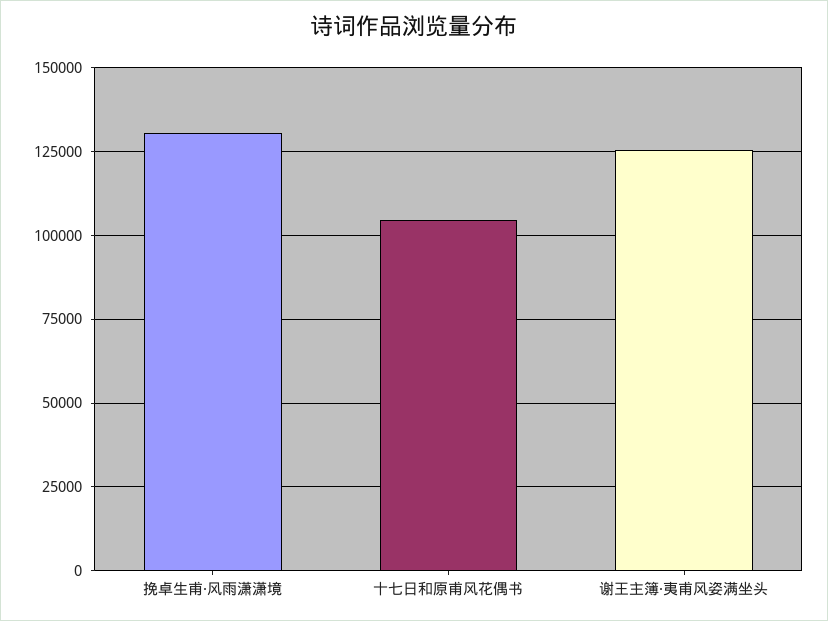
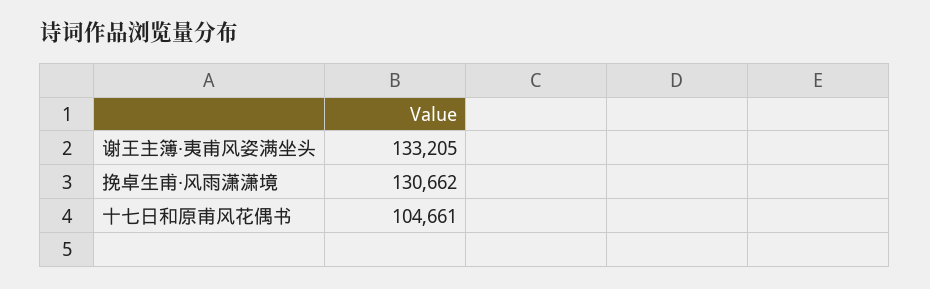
谢王主簿·夷甫风姿满坐头: 125000 -> 133205

